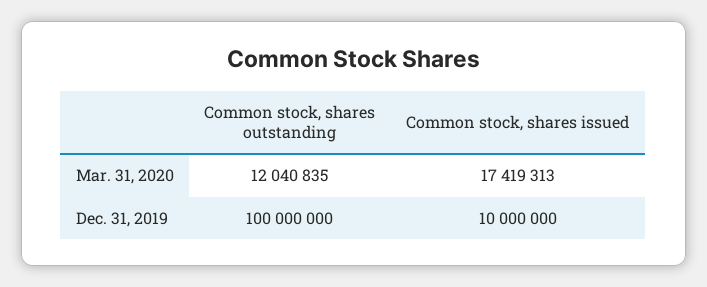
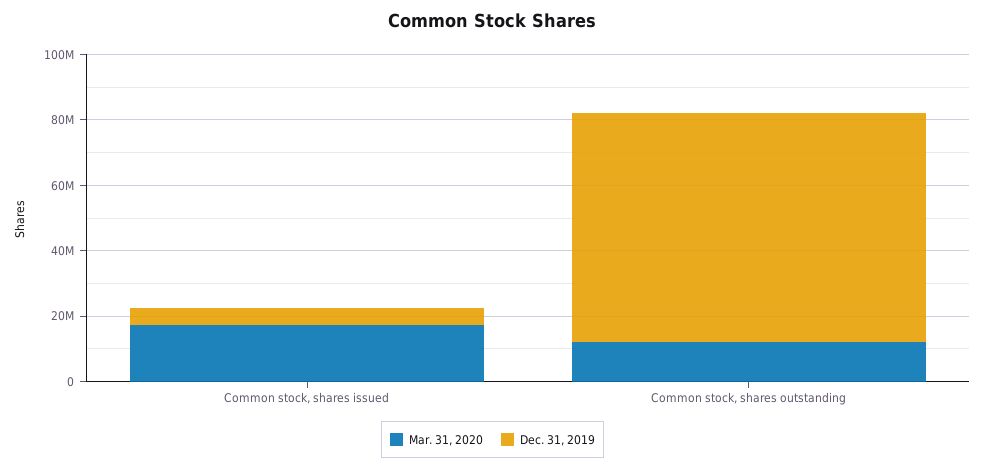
Dec. 31, 2019, Common stock, shares outstanding: 100000000 -> 70000000
Dec. 31, 2019, Common stock, shares issued: 10000000 -> 5000000

